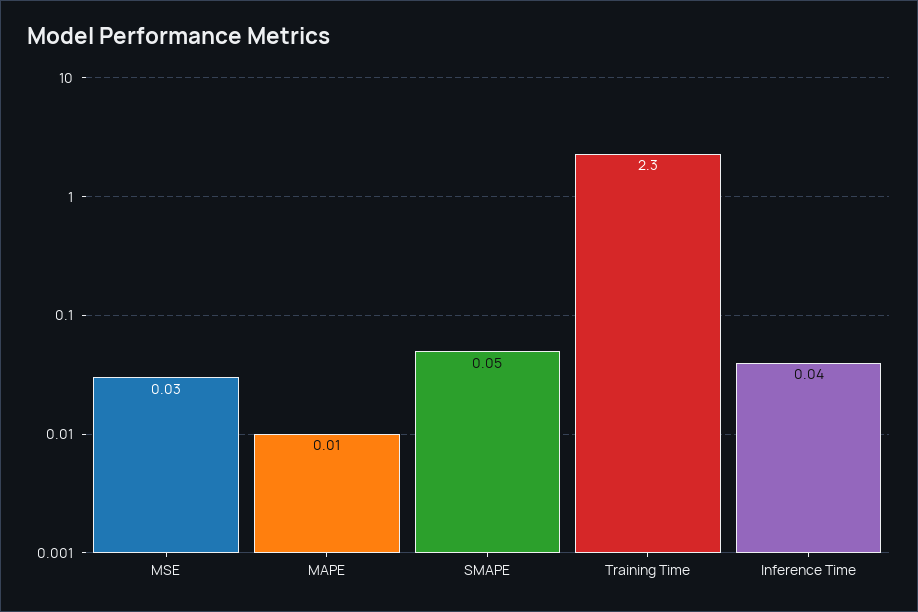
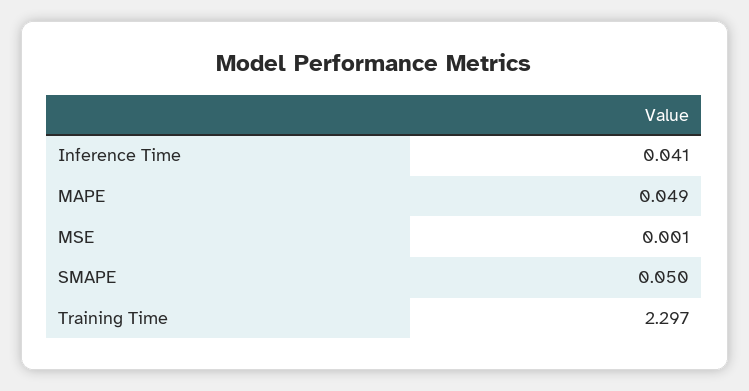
MSE: 0.03 -> 0.001
MAPE: 0.01 -> 0.049

